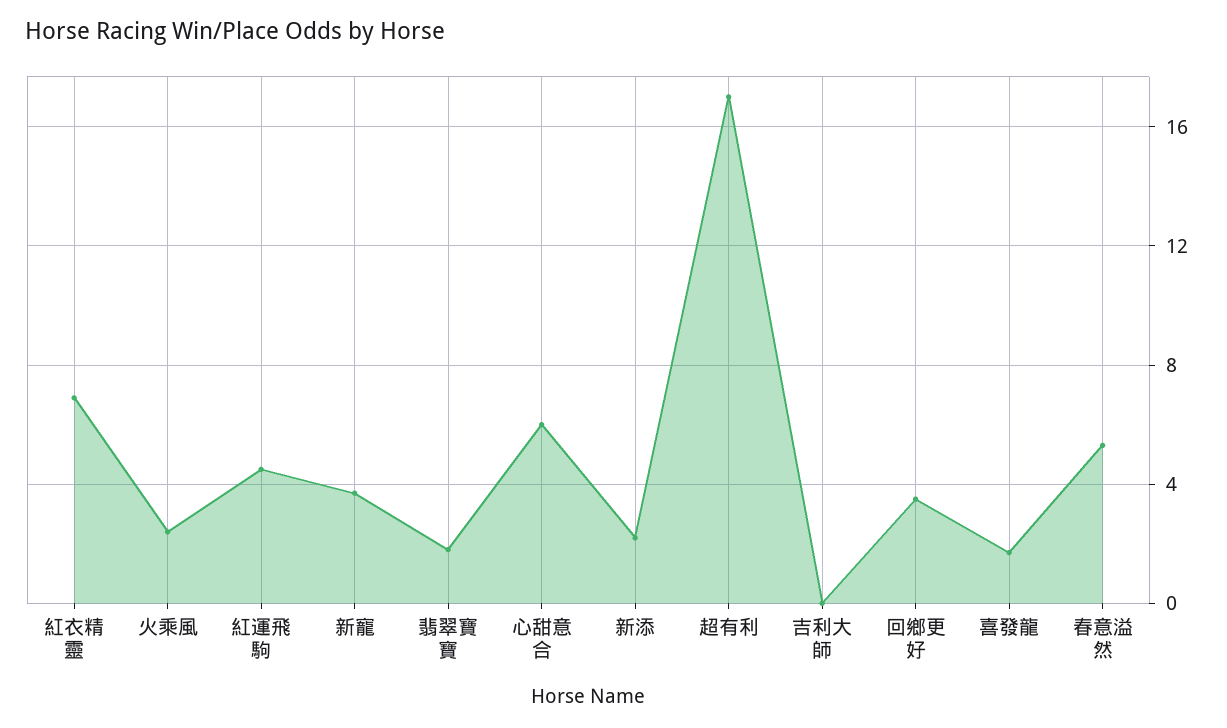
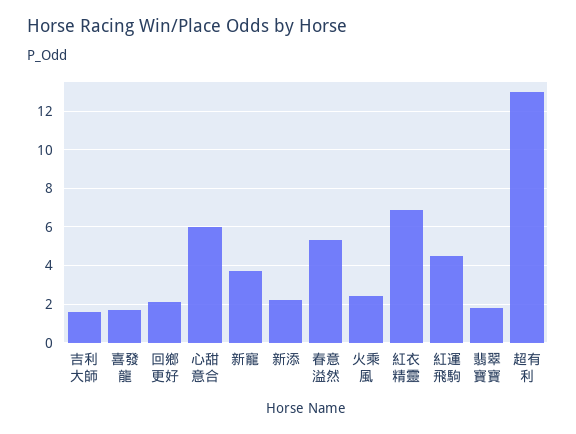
超有利: 17 -> 13
吉利大師: 0 -> 1.5
回鄉更好: 3.5 -> 2

